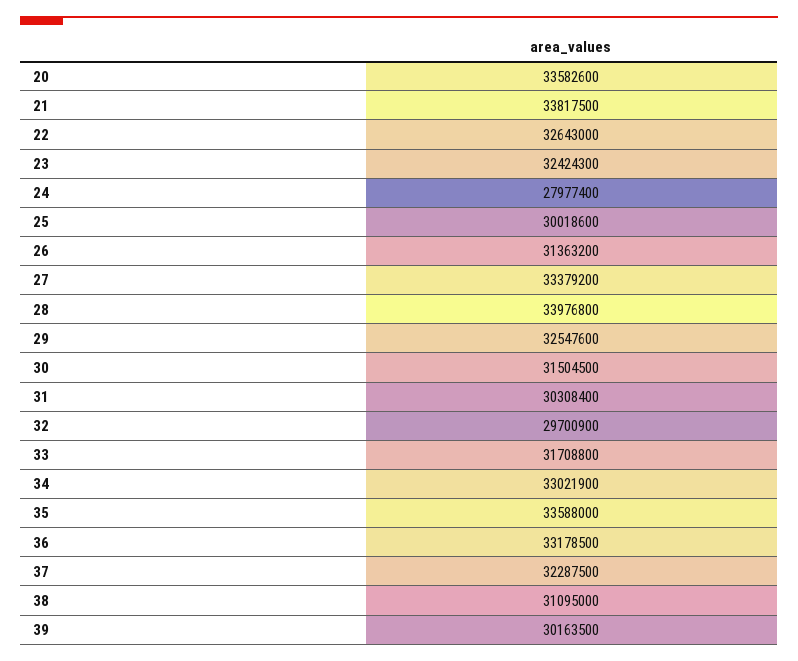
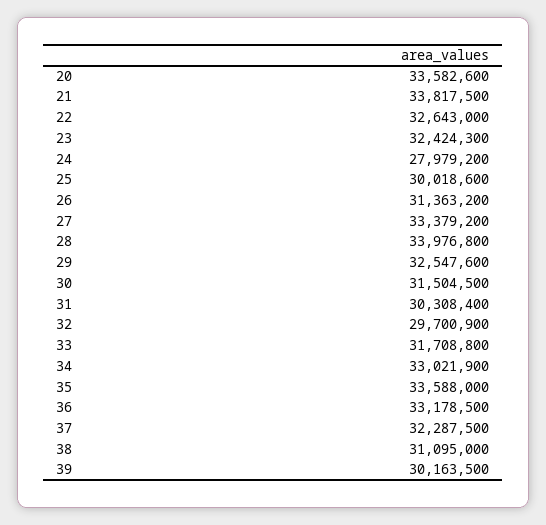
24: 27977400 -> 27979200

